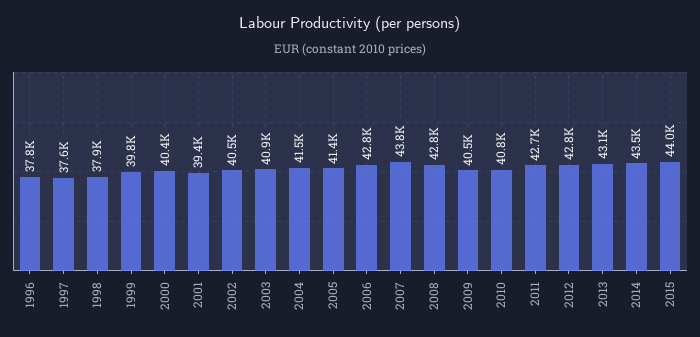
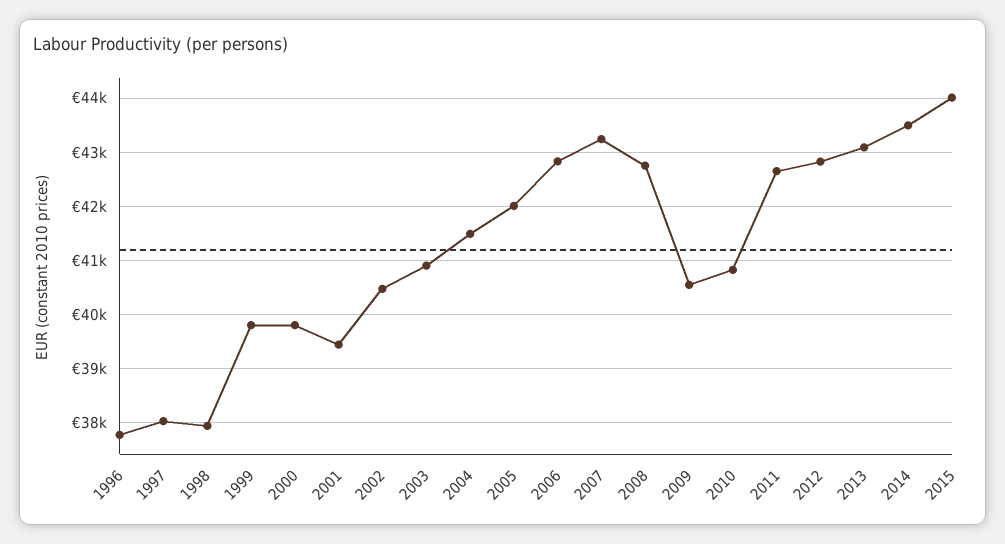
1997: 37600 -> 38000
2000: 40400 -> 39800
2005: 41400 -> 42000
2007: 43800 -> 43200

